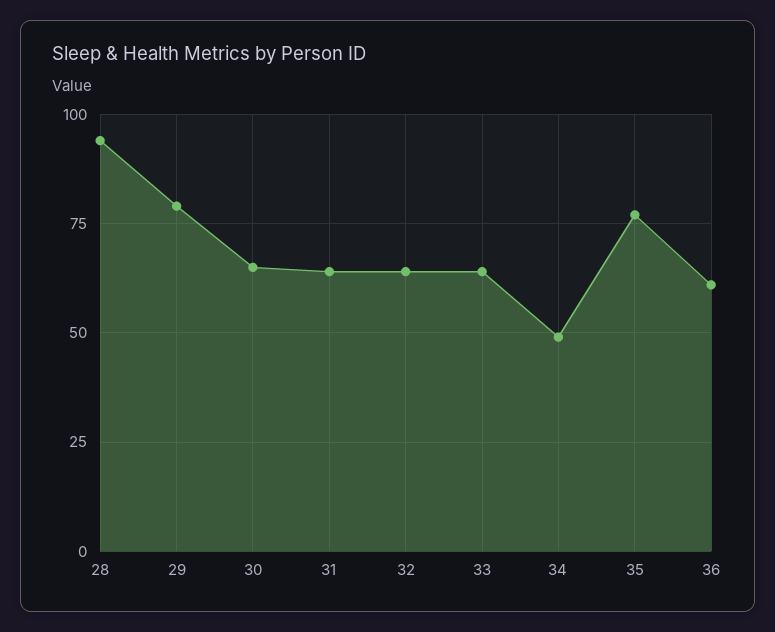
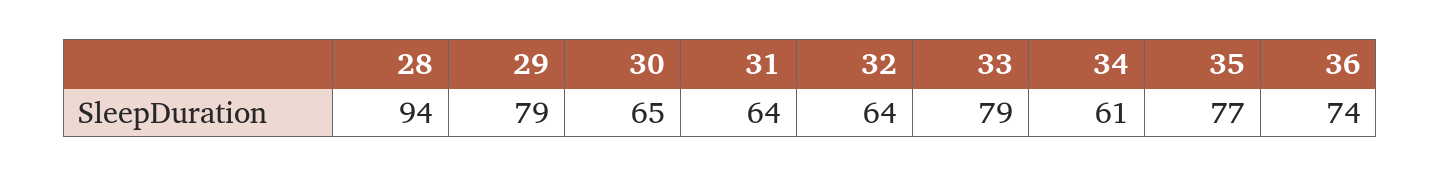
33: 65 -> 79
34: 50 -> 61
36: 60 -> 74

